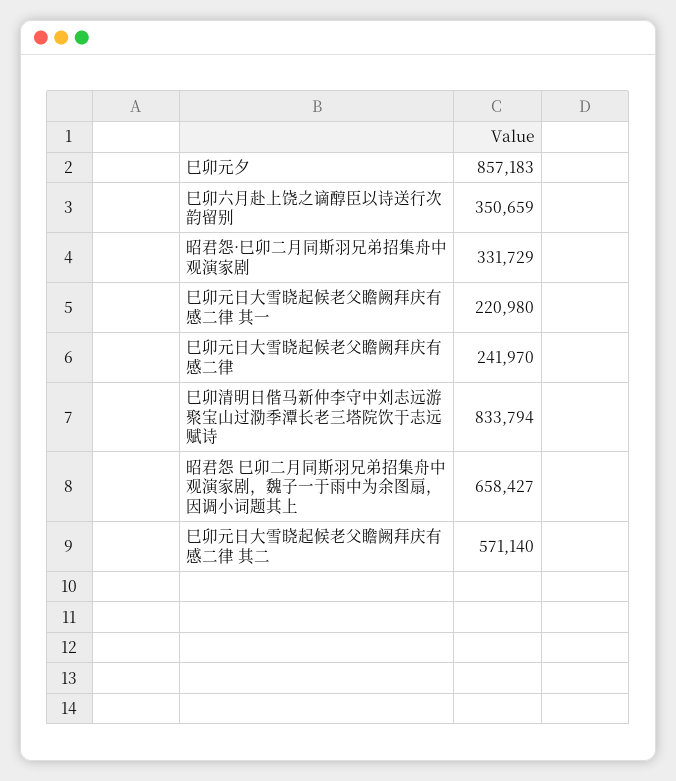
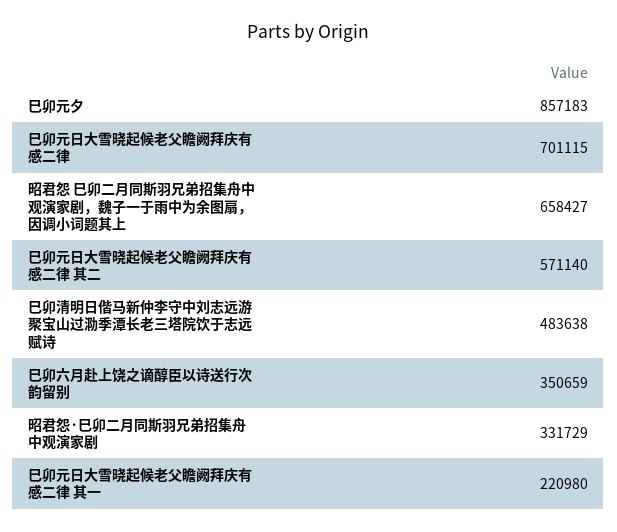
巳卯元日大雪晓起候老父瞻阙拜庆有感二律: 241970 -> 701115
巳卯清明日偕马新仲李守中刘志远游聚宝山过泐季潭长老三塔院饮于志远赋诗: 833794 -> 483638

